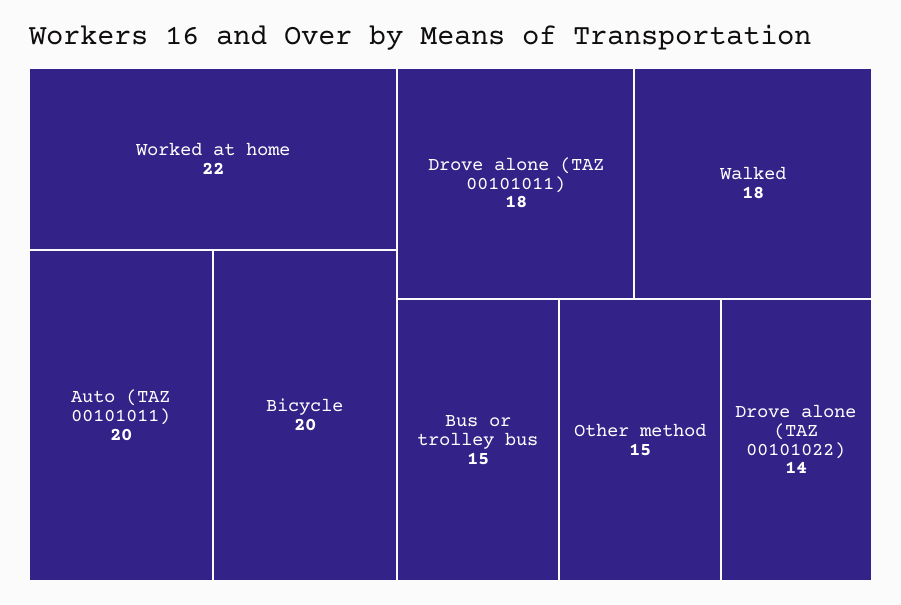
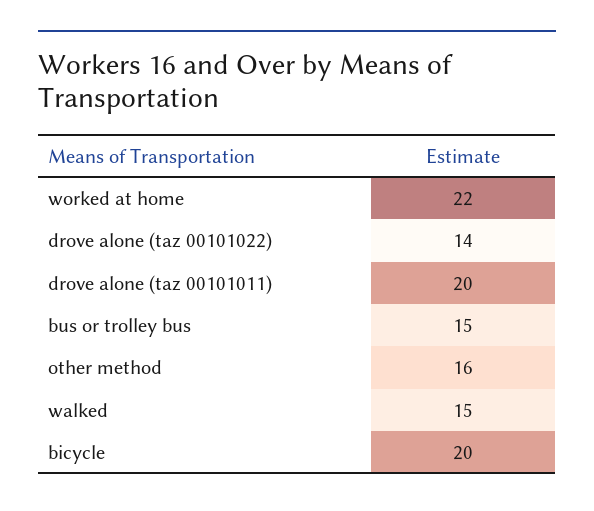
Auto (TAZ 00101011): 20 -> none
Drove alone (TAZ 00101011): 18 -> 20
Walked: 18 -> 15
Other method: 15 -> 16

